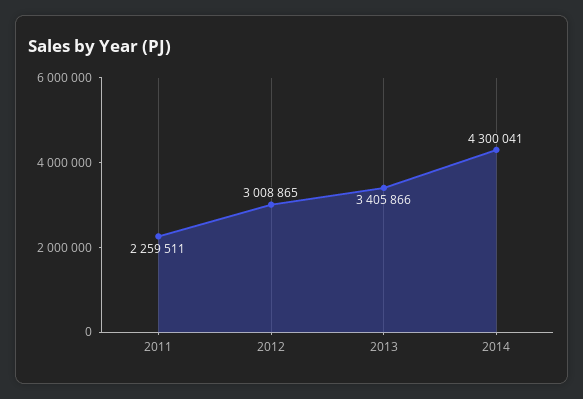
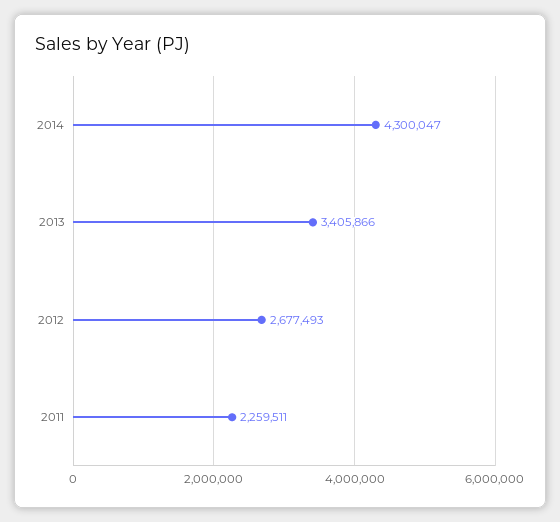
2012: 3008865 -> 2677493
2014: 4300041 -> 4300047

